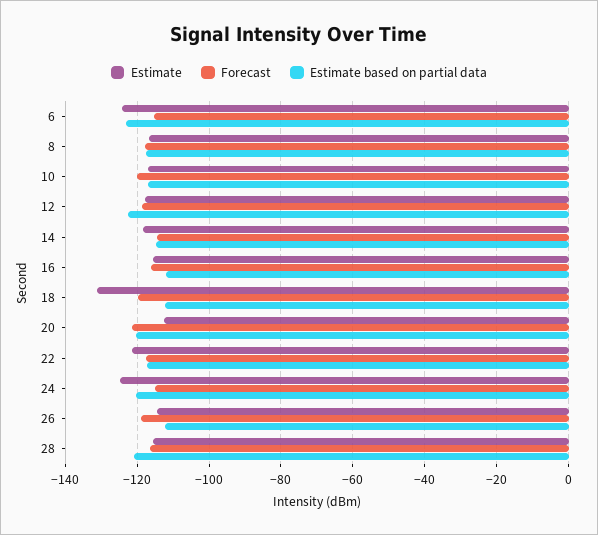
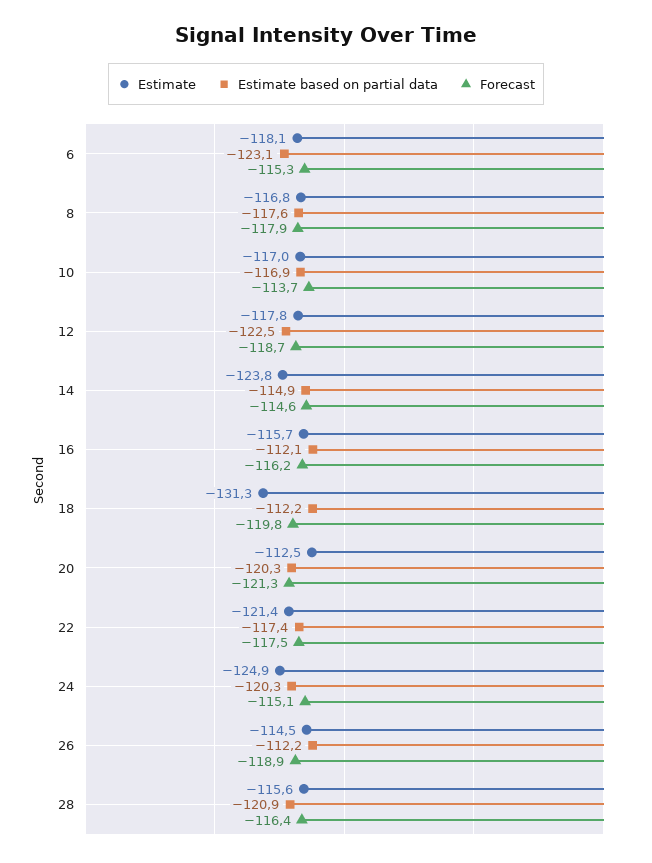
Estimate, 6: -124 -> -118.1
Forecast, 10: -120 -> -113.7
Estimate, 14: -118 -> -123.8

